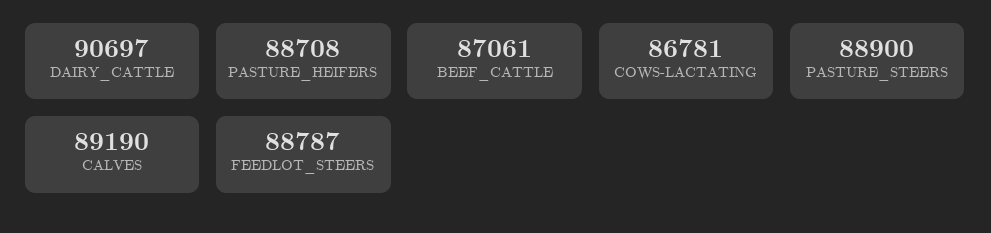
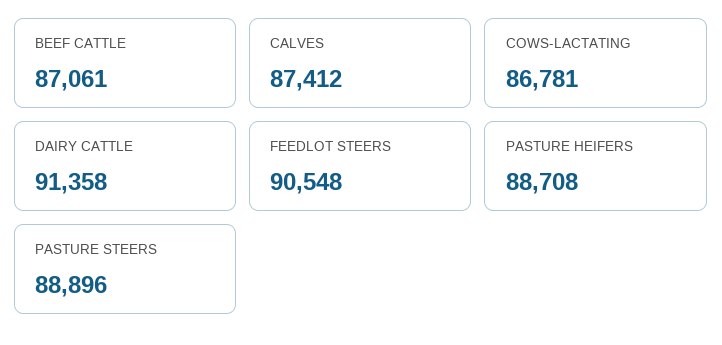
DAIRY_CATTLE: 90697 -> 91358
PASTURE_STEERS: 88900 -> 88896
CALVES: 89190 -> 87412
FEEDLOT_STEERS: 88787 -> 90548

